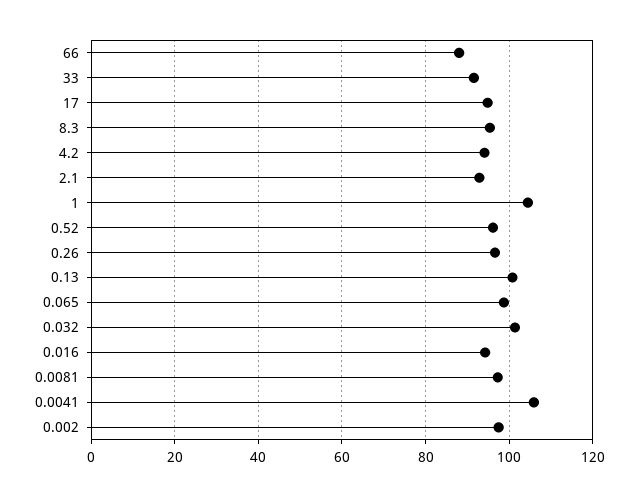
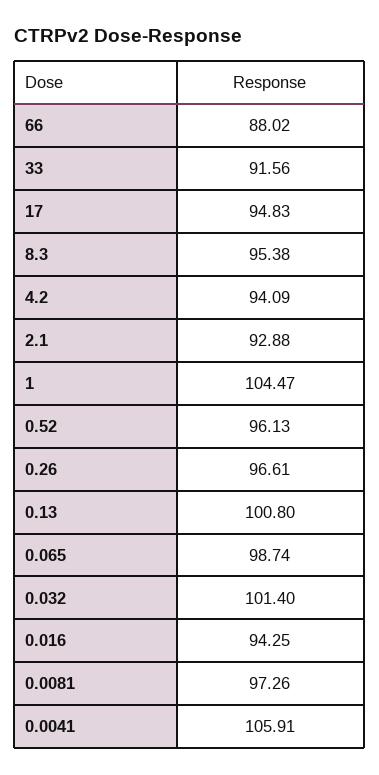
0.002: 98 -> none

